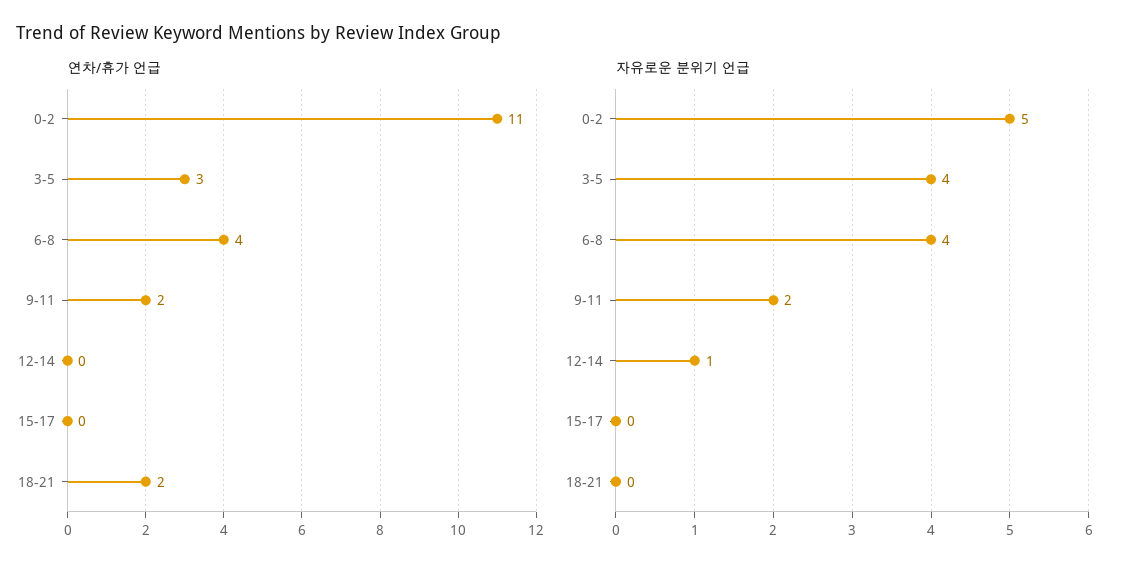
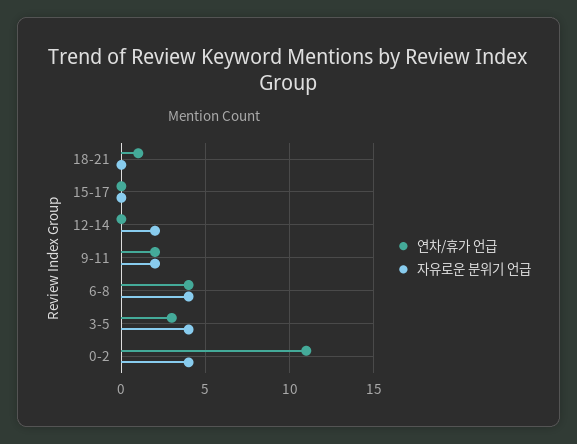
연차/휴가 언급, 18-21: 2 -> 1
자유로운 분위기 언급, 0-2: 5 -> 4
자유로운 분위기 언급, 12-14: 1 -> 2

